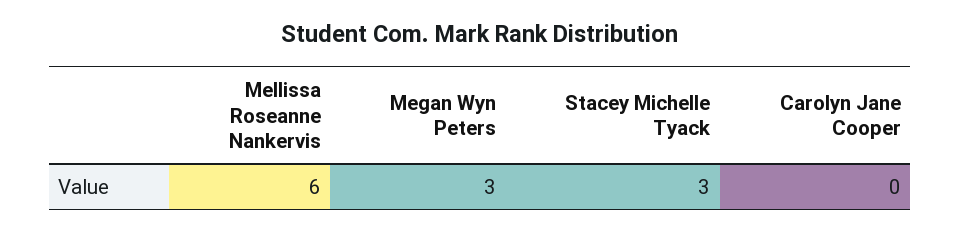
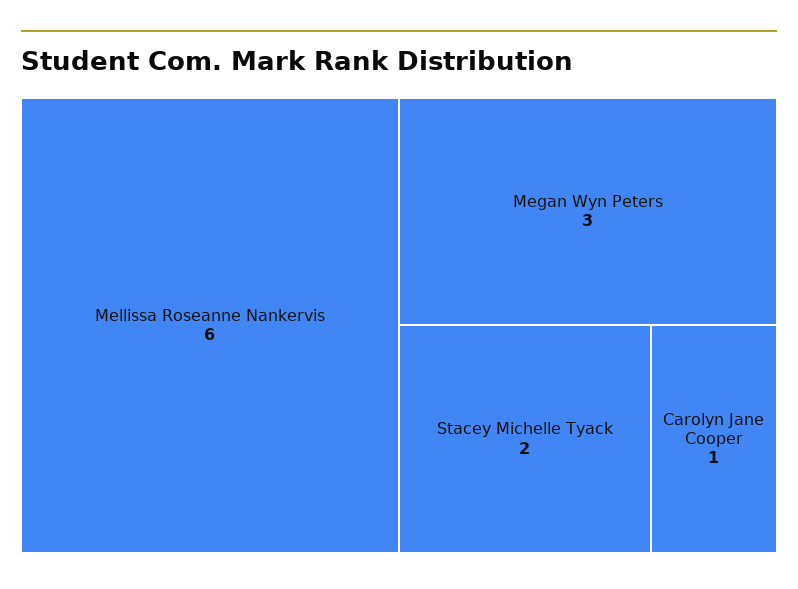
Stacey Michelle Tyack: 3 -> 2
Carolyn Jane Cooper: 0 -> 1

